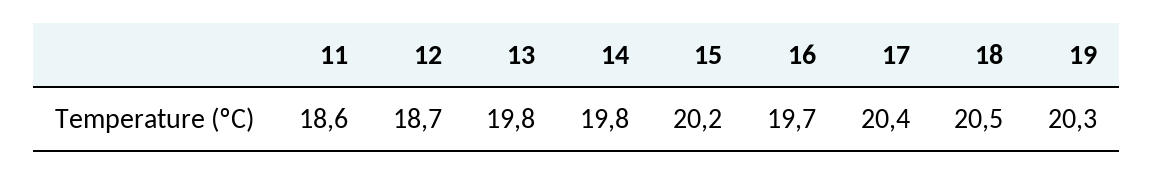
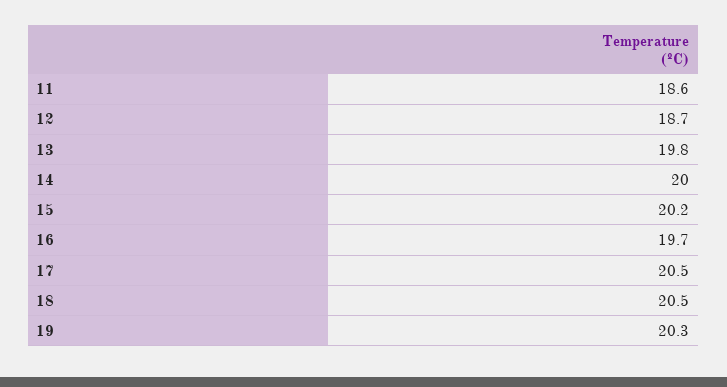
14: 19.8 -> 20
17: 20.4 -> 20.5

